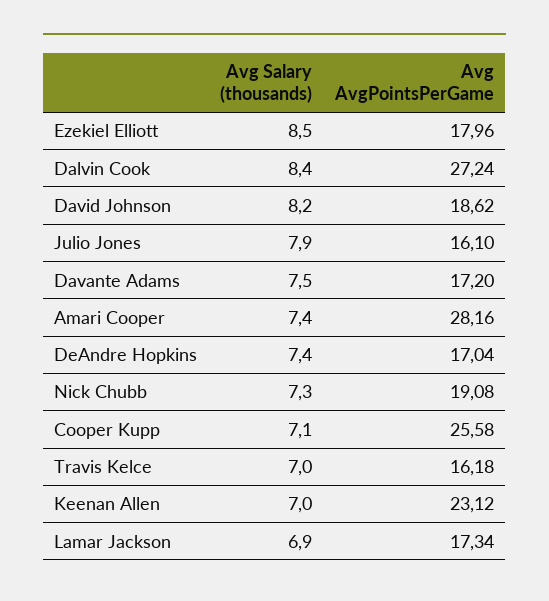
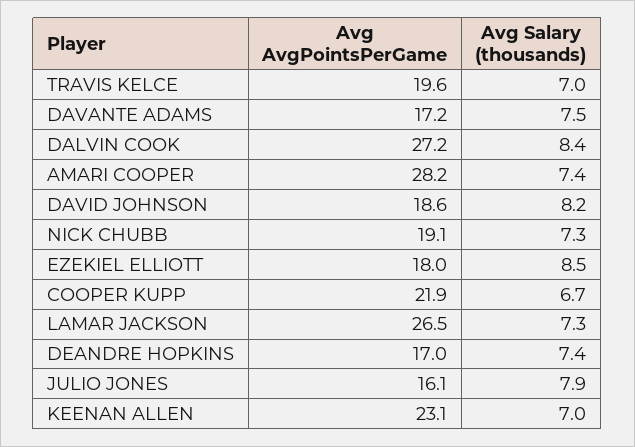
Avg Salary (thousands), Cooper Kupp: 7.1 -> 6.7
Avg AvgPointsPerGame, Cooper Kupp: 25.58 -> 21.9
Avg AvgPointsPerGame, Travis Kelce: 16.18 -> 19.6
Avg Salary (thousands), Lamar Jackson: 6.9 -> 7.3
Avg AvgPointsPerGame, Lamar Jackson: 17.34 -> 26.5

